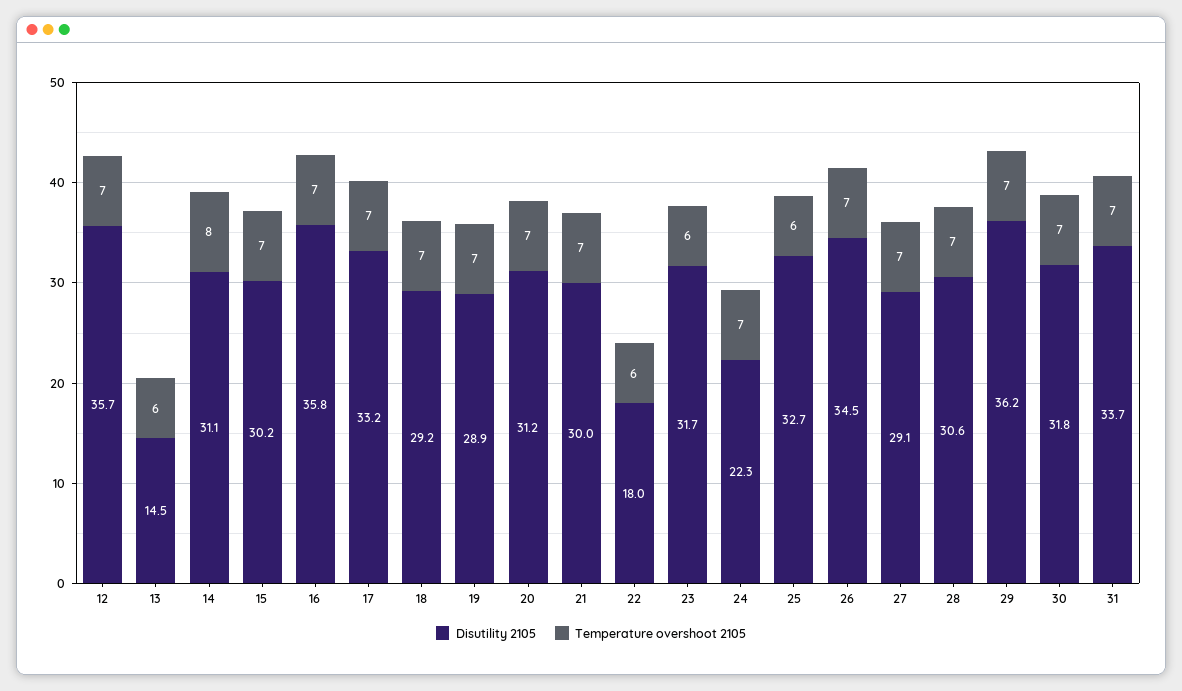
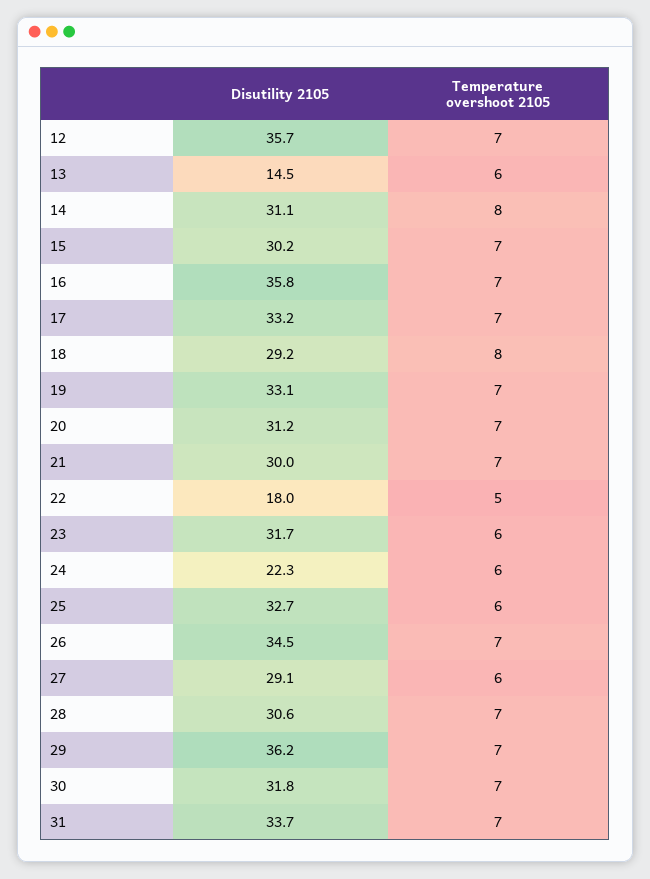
Temperature overshoot 2105, 18: 7 -> 8
Disutility 2105, 19: 28.9 -> 33.1
Temperature overshoot 2105, 22: 6 -> 5
Temperature overshoot 2105, 24: 7 -> 6
Temperature overshoot 2105, 27: 7 -> 6

